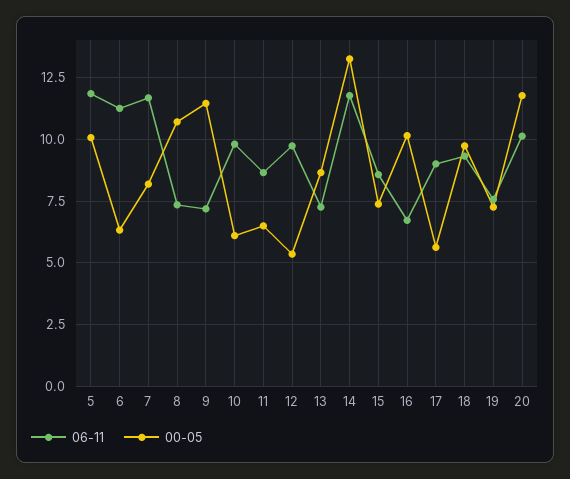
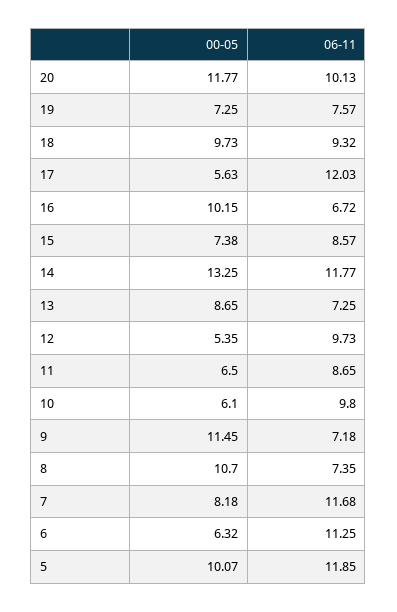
06-11, 17: 9 -> 12.03

